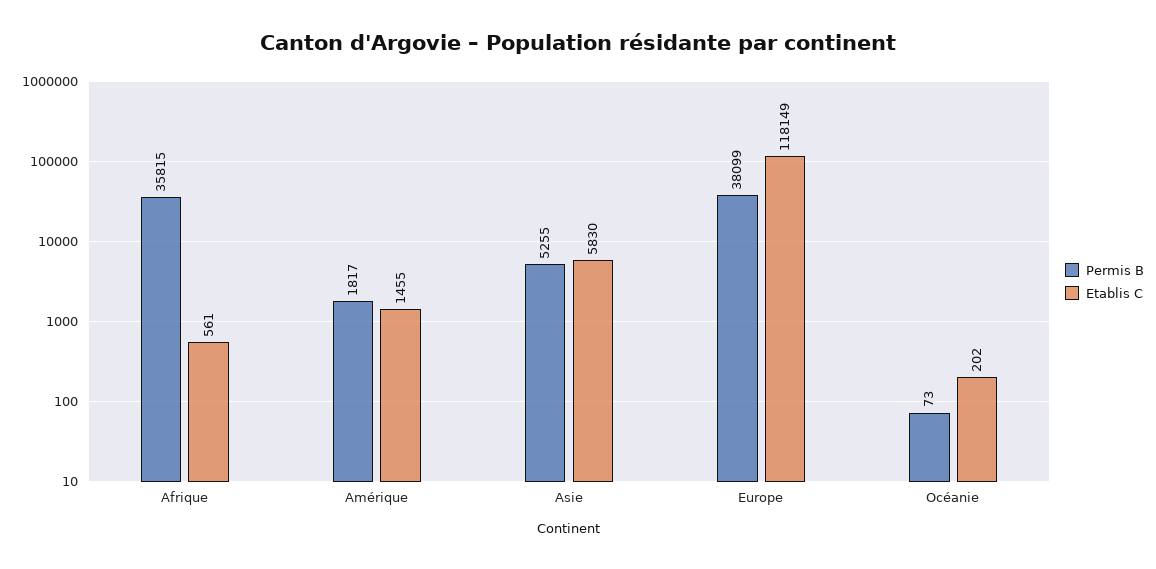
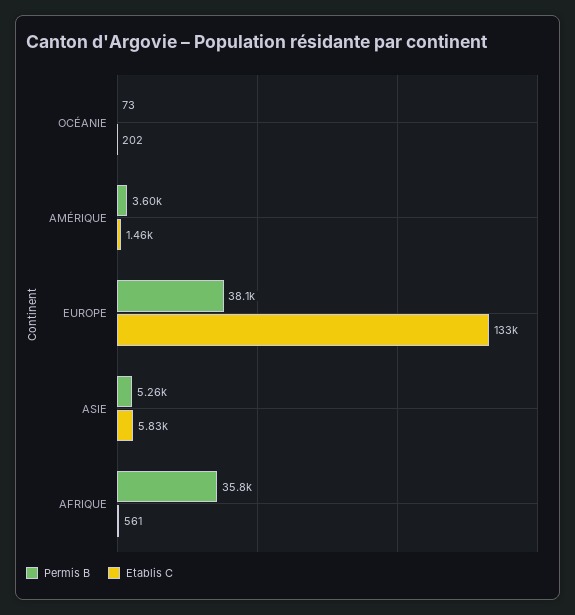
Permis B, Amérique: 1817 -> 3600
Etablis C, Europe: 118149 -> 133000

